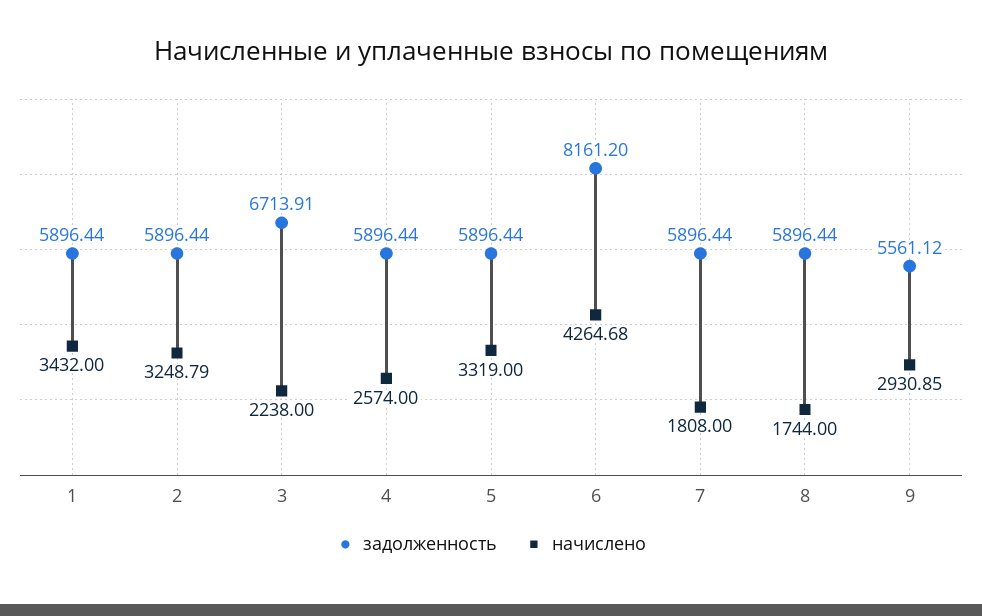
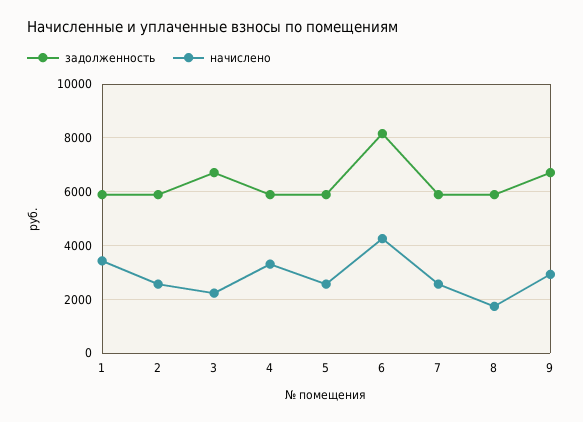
начислено, 2: 3248.79 -> 2500
начислено, 4: 2574 -> 3250
начислено, 5: 3319 -> 2500
начислено, 7: 1808 -> 2500
задолженность, 9: 5561.12 -> 6750

